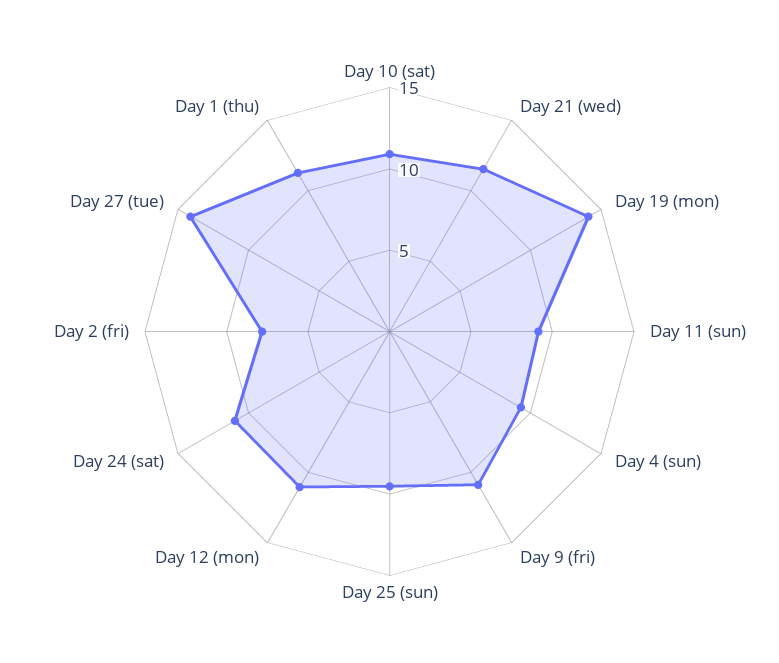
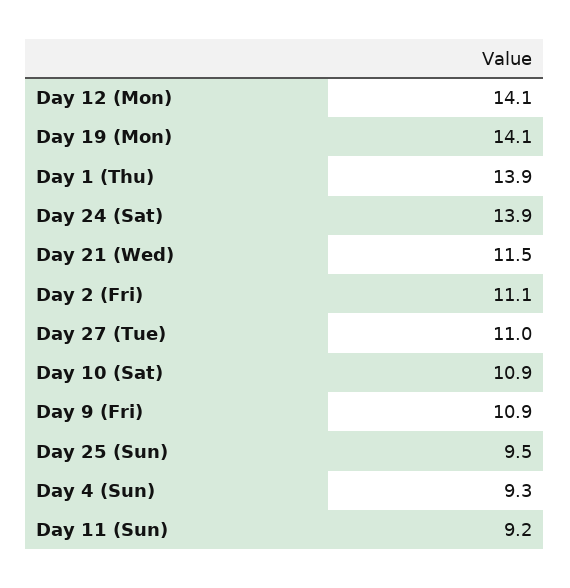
Day 12 (mon): 11 -> 14.1
Day 24 (sat): 11 -> 13.9
Day 2 (fri): 8 -> 11.1
Day 27 (tue): 14 -> 11
Day 1 (thu): 11 -> 13.9

